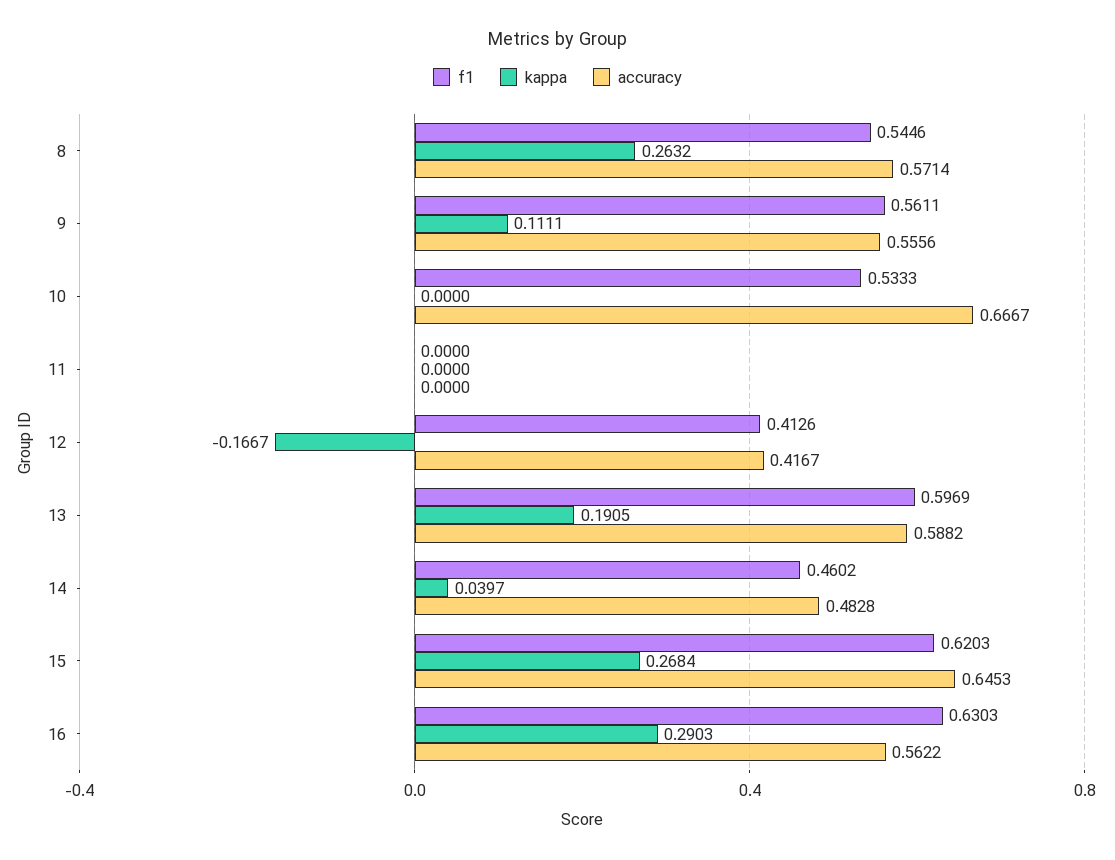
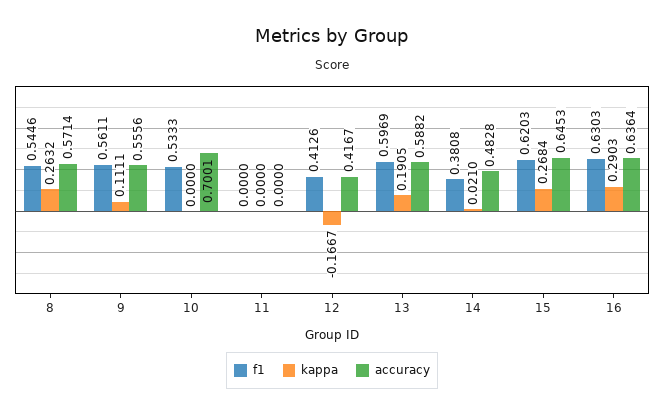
accuracy, 10: 0.6667 -> 0.7001
f1, 14: 0.4602 -> 0.3808
kappa, 14: 0.0397 -> 0.021
accuracy, 16: 0.5622 -> 0.6364

